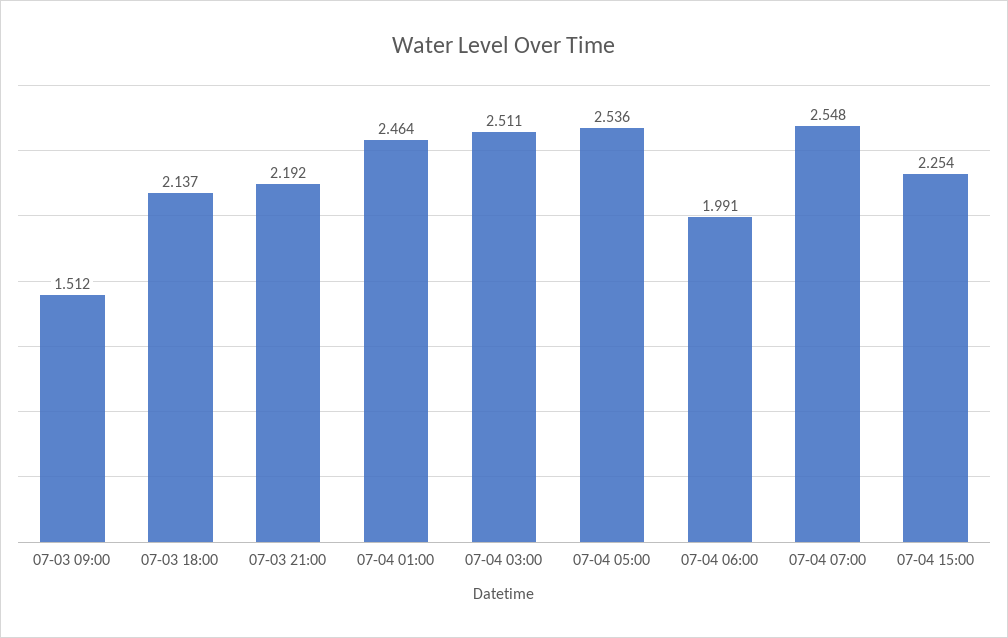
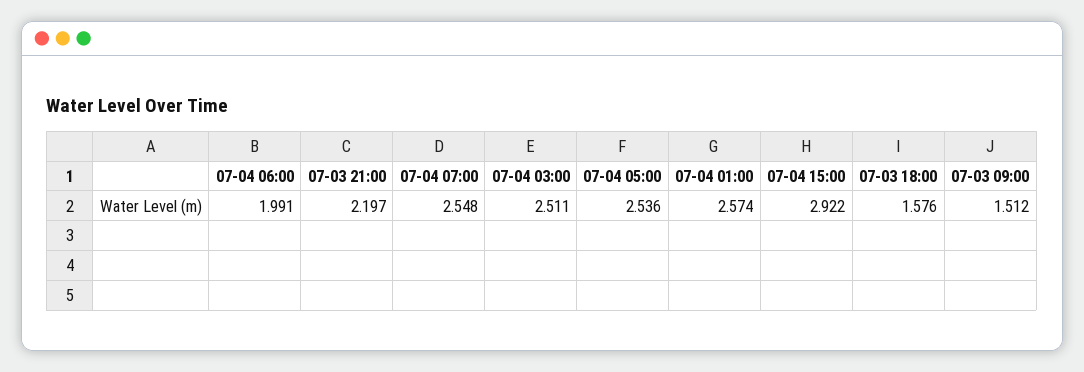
07-03 18:00: 2.137 -> 1.576
07-03 21:00: 2.192 -> 2.197
07-04 01:00: 2.464 -> 2.574
07-04 15:00: 2.254 -> 2.922

